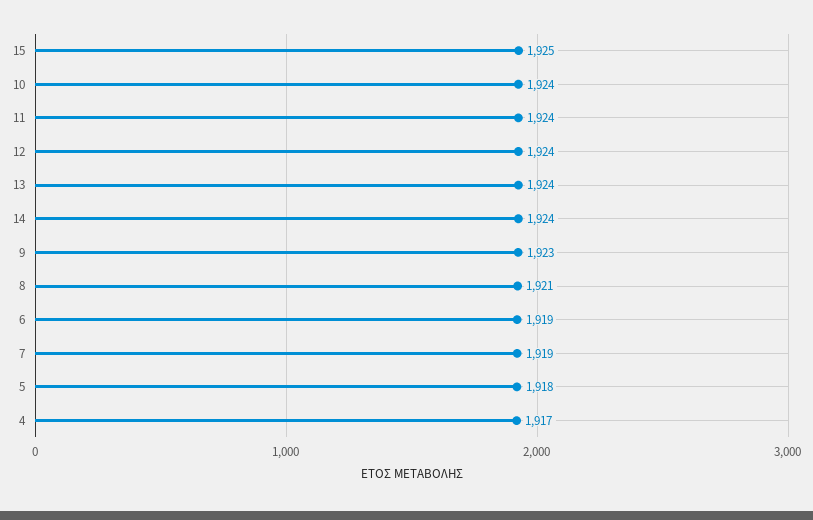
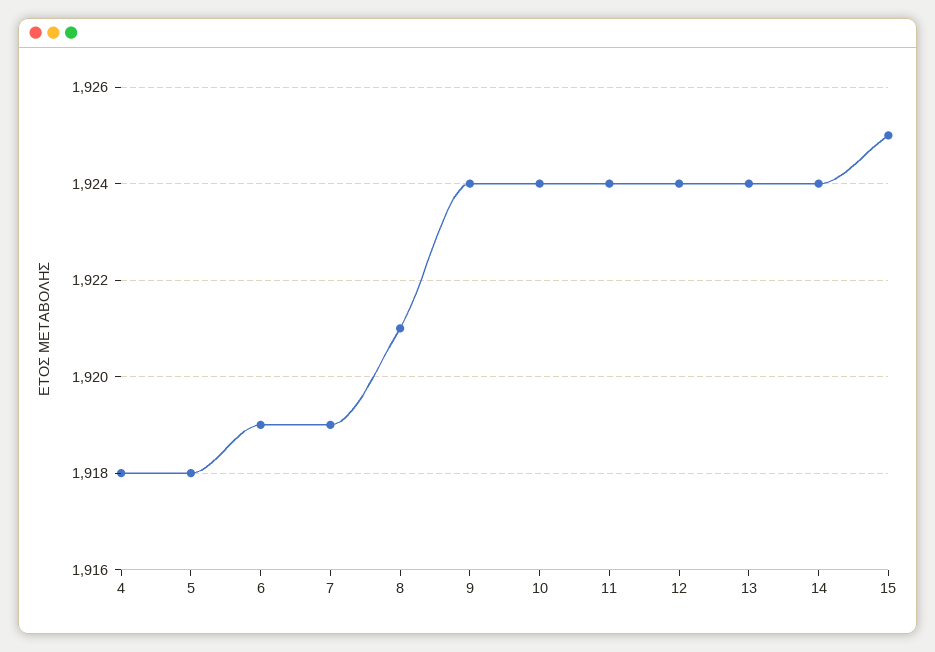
9: 1923 -> 1924
4: 1917 -> 1918

